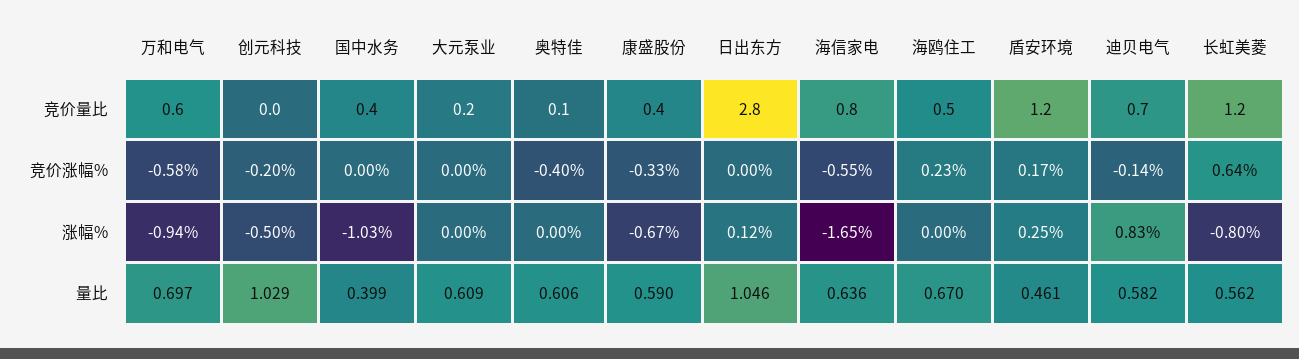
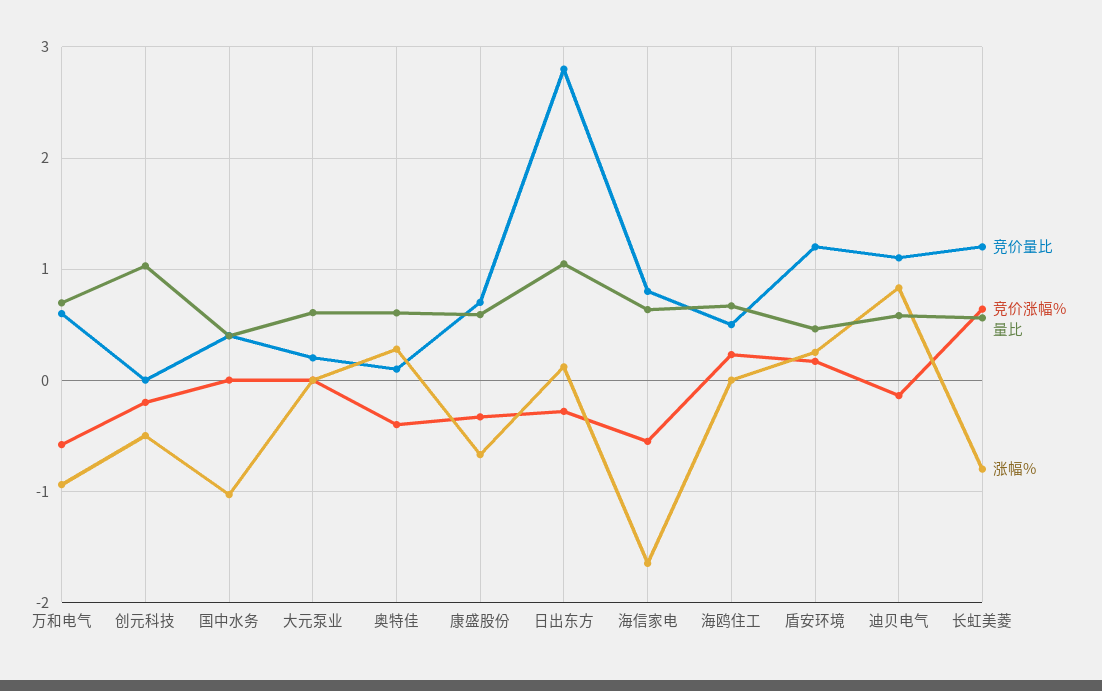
竞价量比, 康盛股份: 0.4 -> 0.7
竞价量比, 迪贝电气: 0.7 -> 1.1
竞价涨幅%, 日出东方: 0 -> -0.3
涨幅%, 奥特佳: 0 -> 0.3

